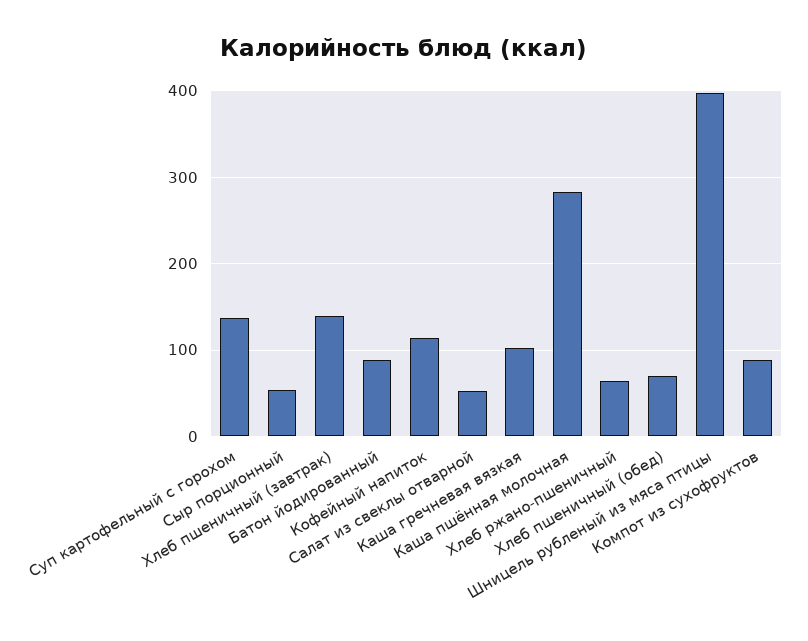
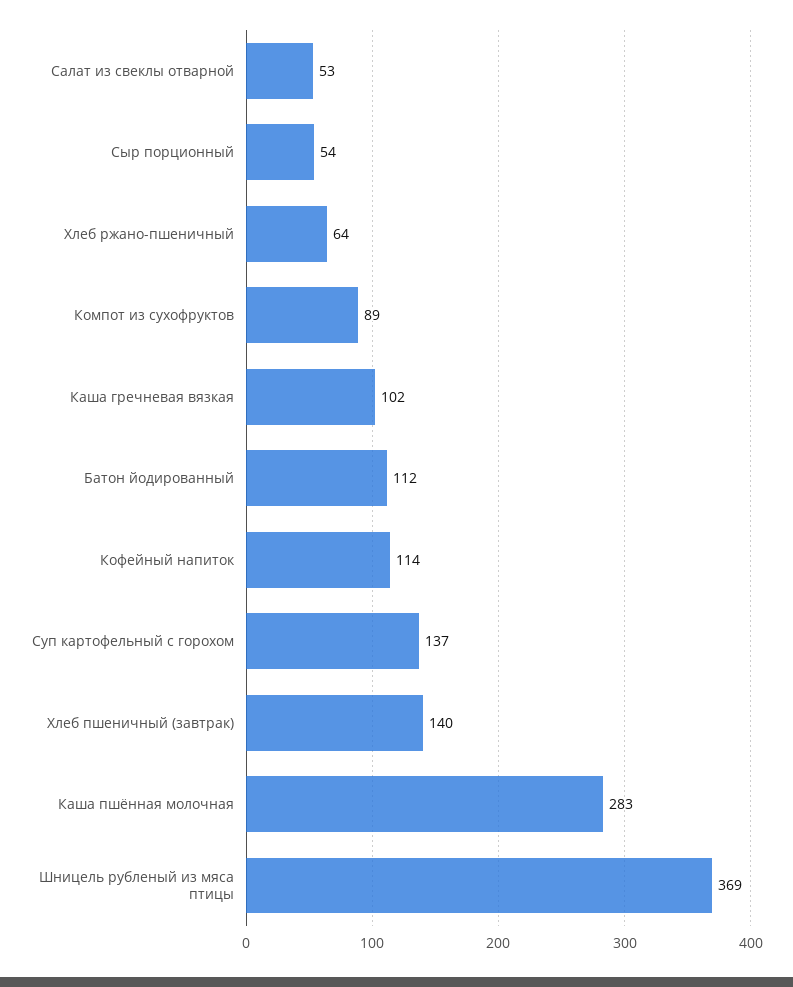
Батон йодированный: 90 -> 112
Хлеб пшеничный (обед): 70 -> none
Шницель рубленый из мяса птицы: 400 -> 369

